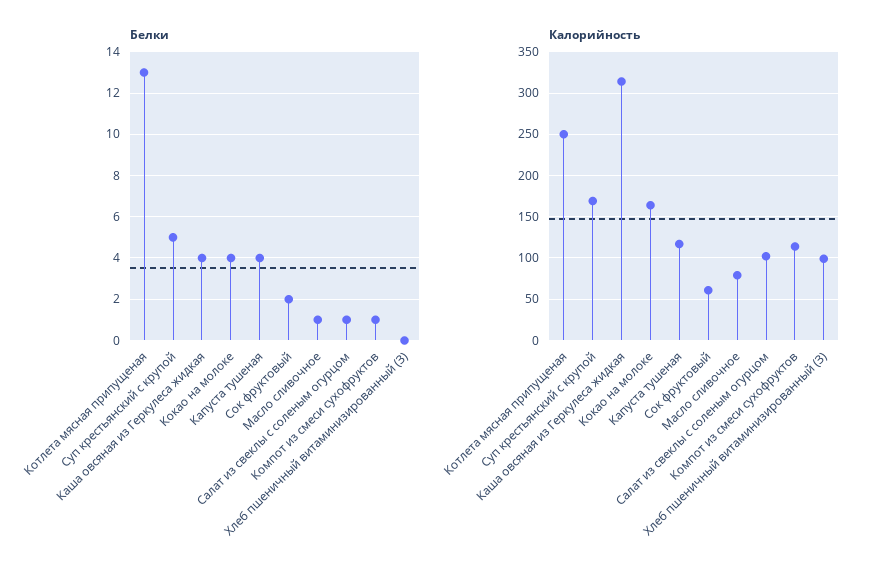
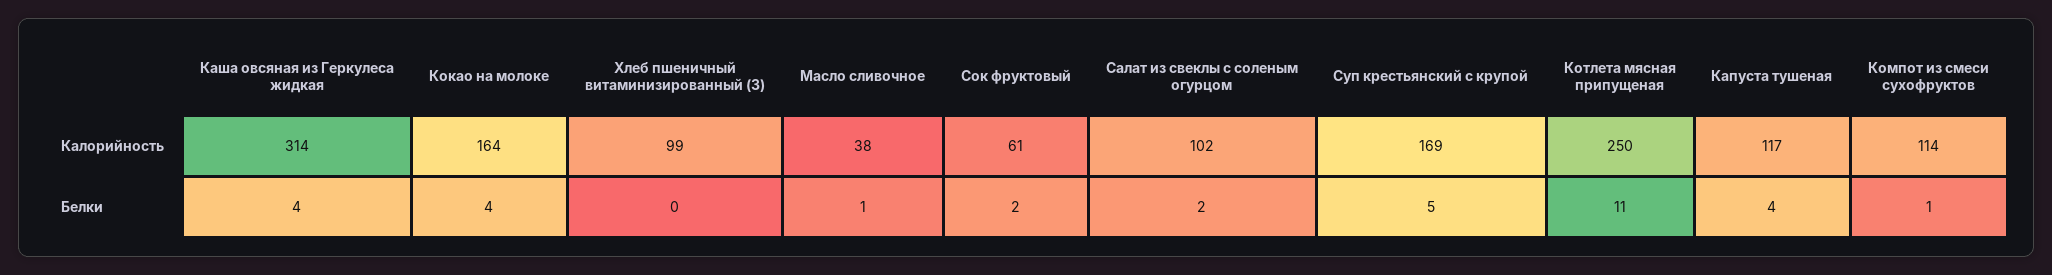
Белки, Котлета мясная припущеная: 13 -> 11
Белки, Салат из свеклы с соленым огурцом: 1 -> 2
Калорийность, Масло сливочное: 80 -> 38

